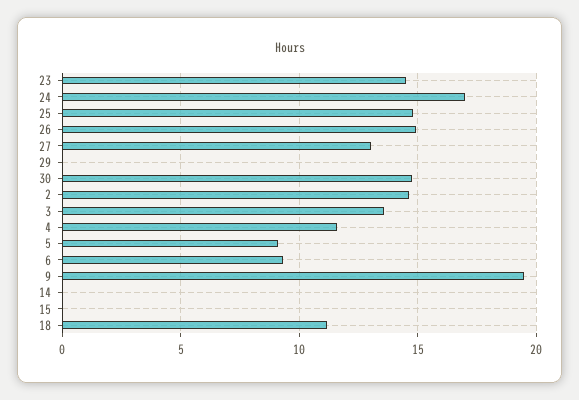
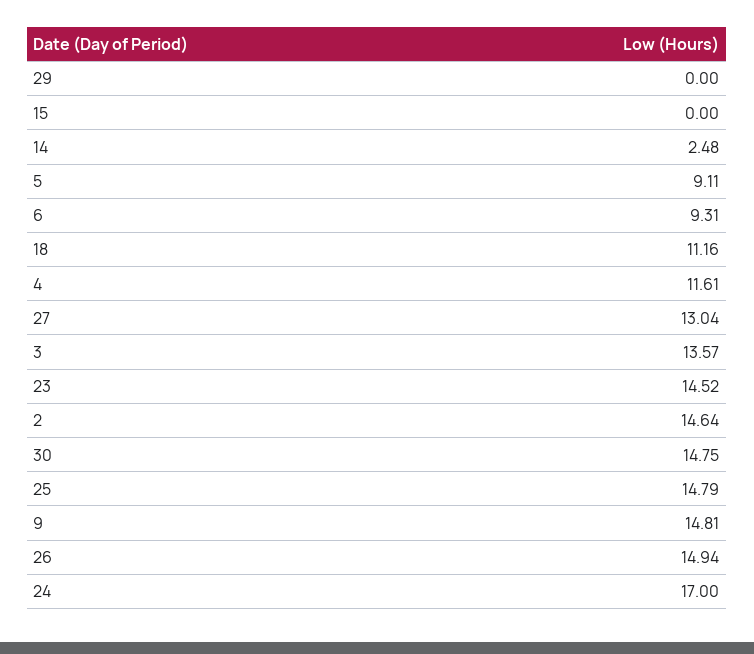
9: 19.5 -> 14.81
14: 0 -> 2.48

